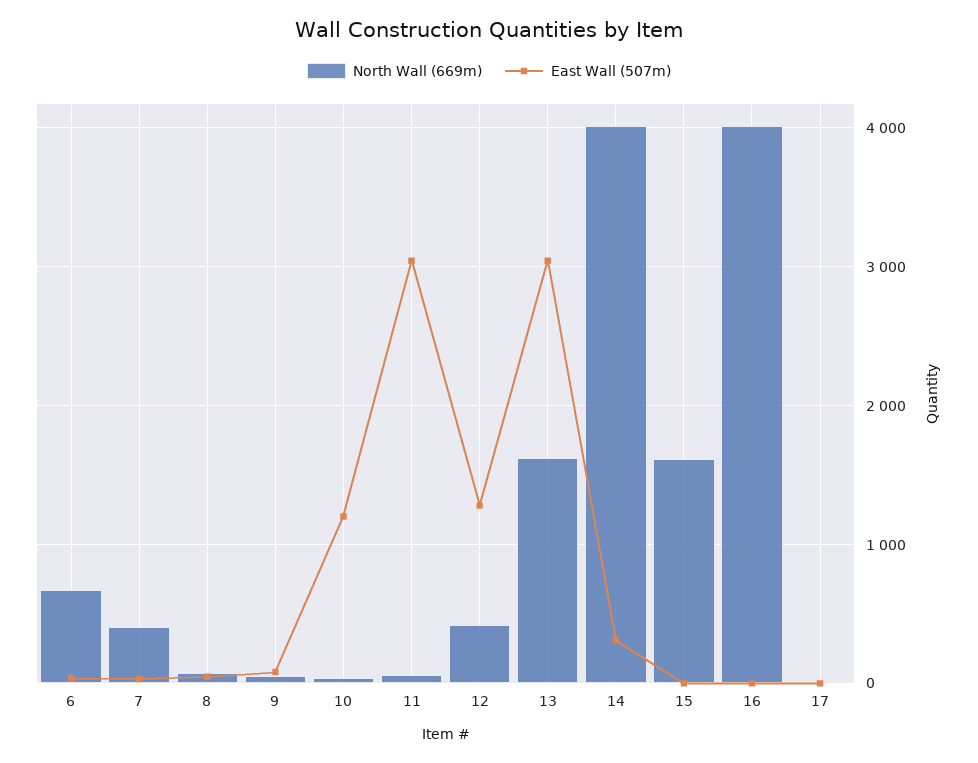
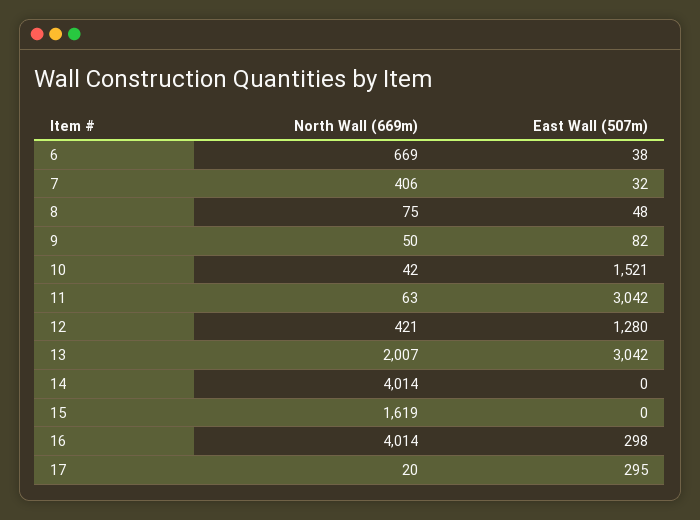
East Wall (507m), 10: 1200 -> 1521
North Wall (669m), 13: 1600 -> 2007
East Wall (507m), 14: 300 -> 0
East Wall (507m), 16: 0 -> 298
East Wall (507m), 17: 0 -> 295

